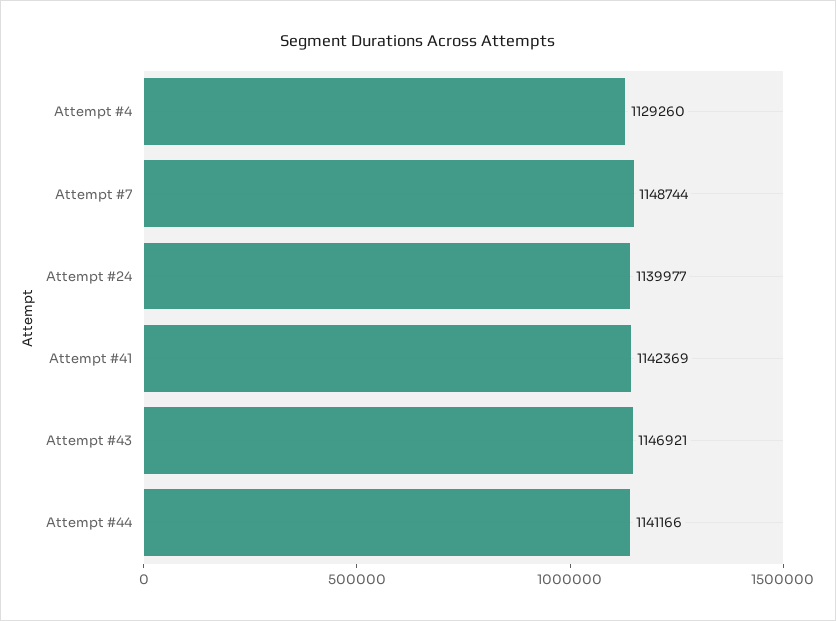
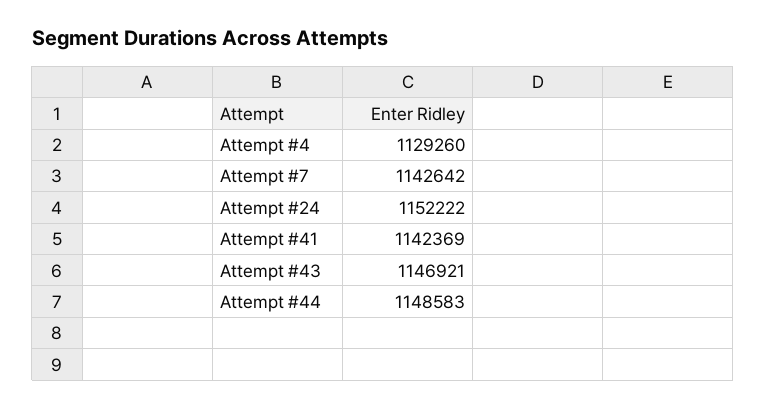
Attempt #7: 1148744 -> 1142642
Attempt #24: 1139977 -> 1152222
Attempt #44: 1141166 -> 1148583

